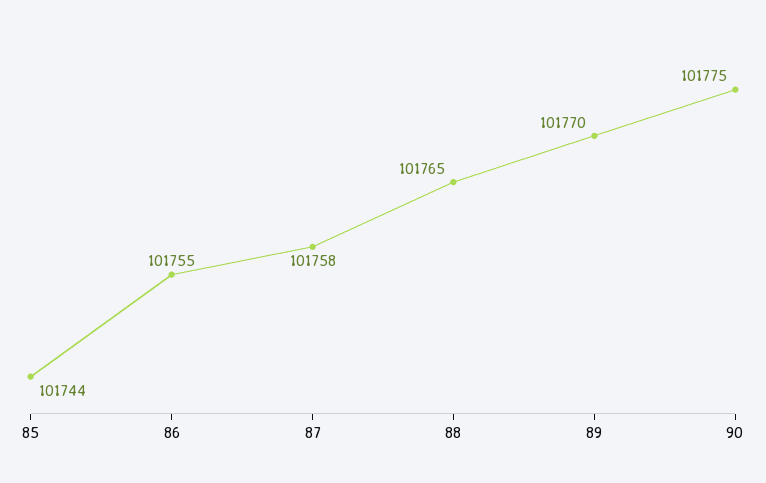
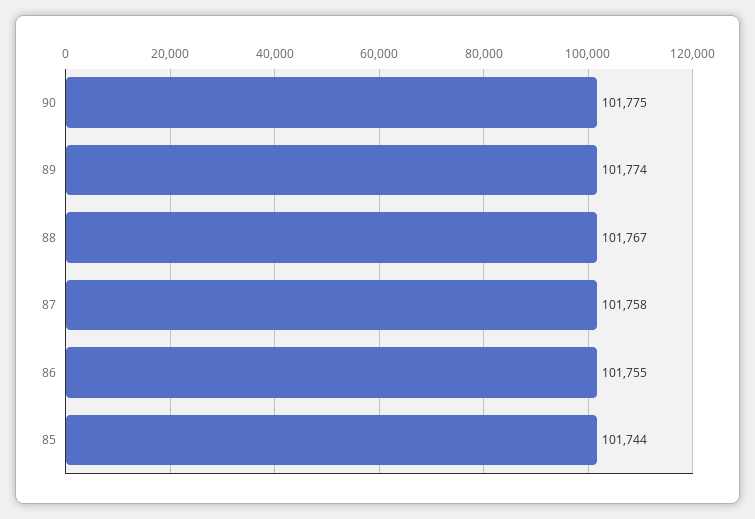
88: 101765 -> 101767
89: 101770 -> 101774

